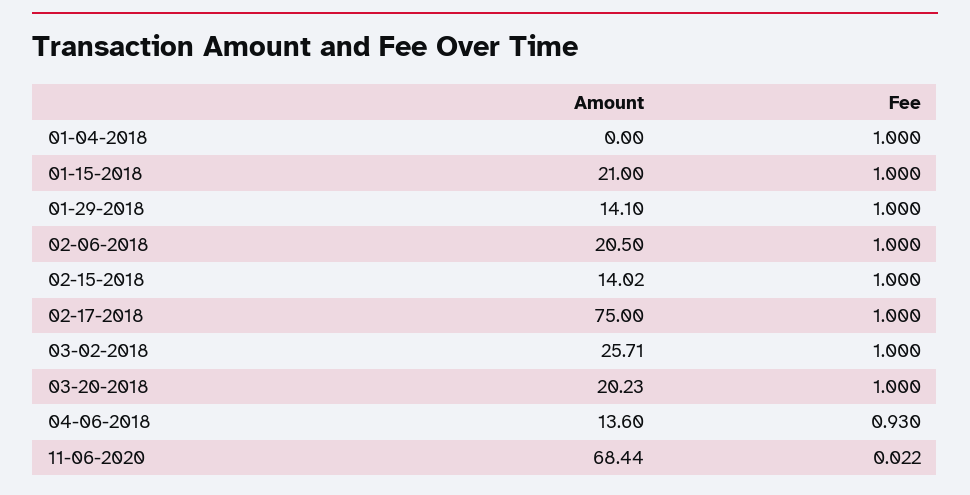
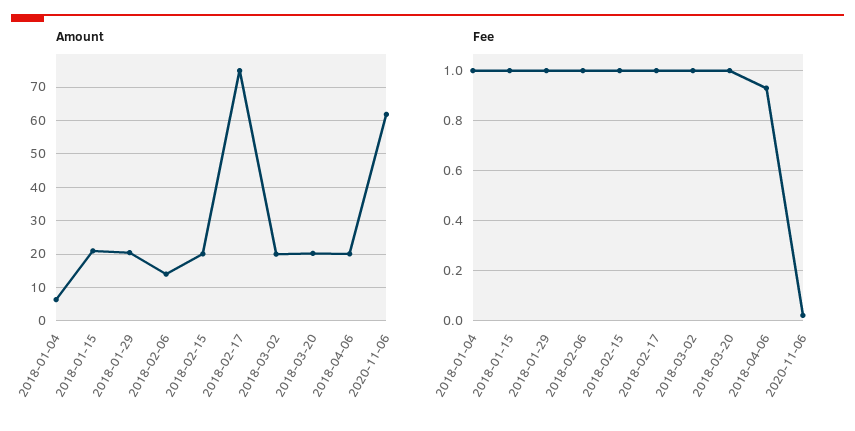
Amount, 01-04-2018: 0 -> 6
Amount, 01-29-2018: 14.1 -> 20
Amount, 02-06-2018: 20.5 -> 14
Amount, 02-15-2018: 14.02 -> 20
Amount, 03-02-2018: 25.71 -> 20
Amount, 04-06-2018: 13.6 -> 20
Amount, 11-06-2020: 68.44 -> 62

